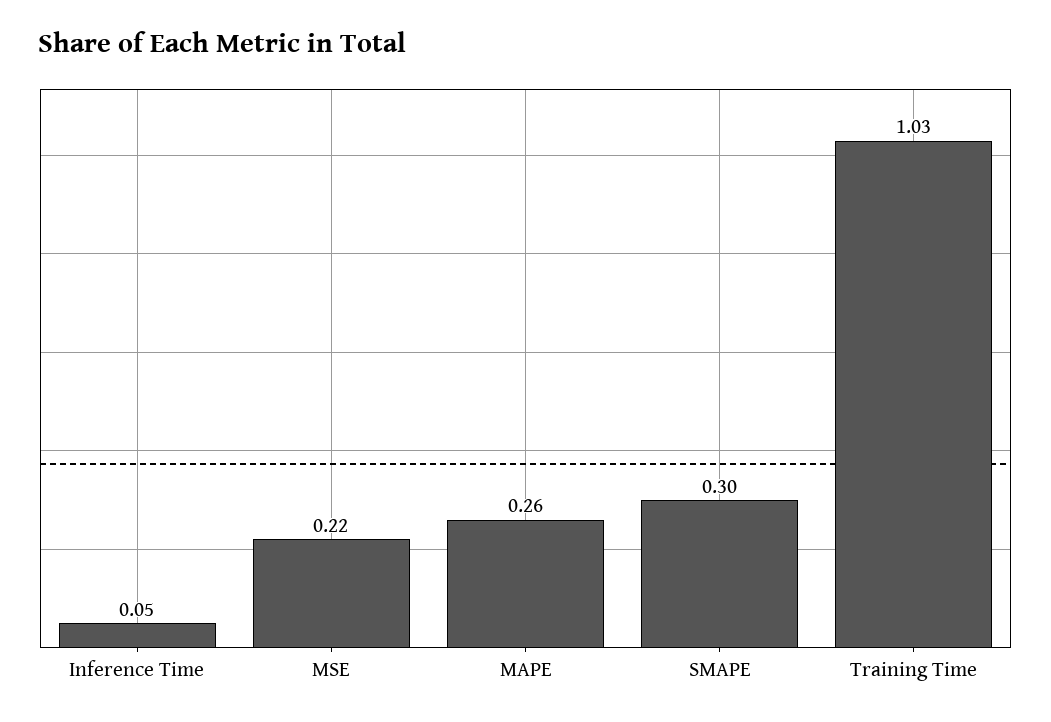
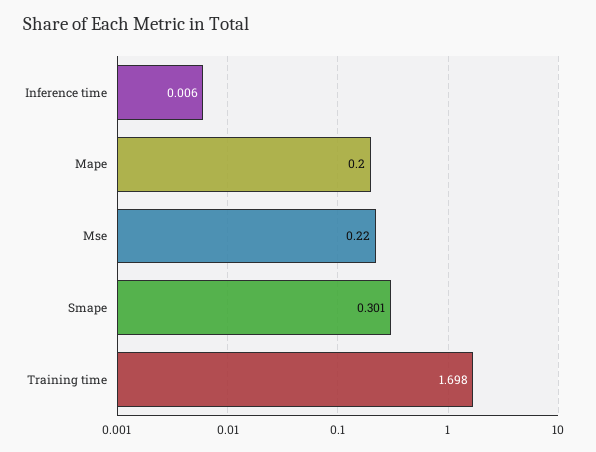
Inference Time: 0.05 -> 0.006
MAPE: 0.26 -> 0.2
Training Time: 1.03 -> 1.698

